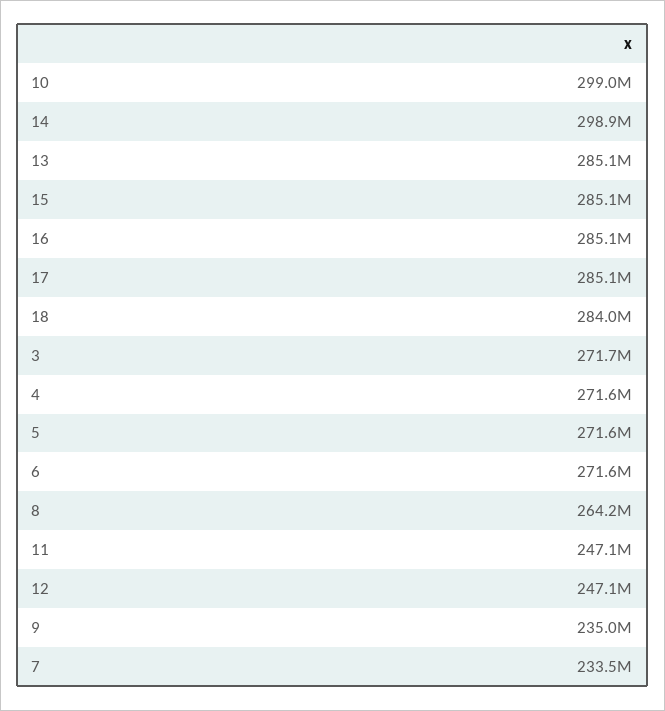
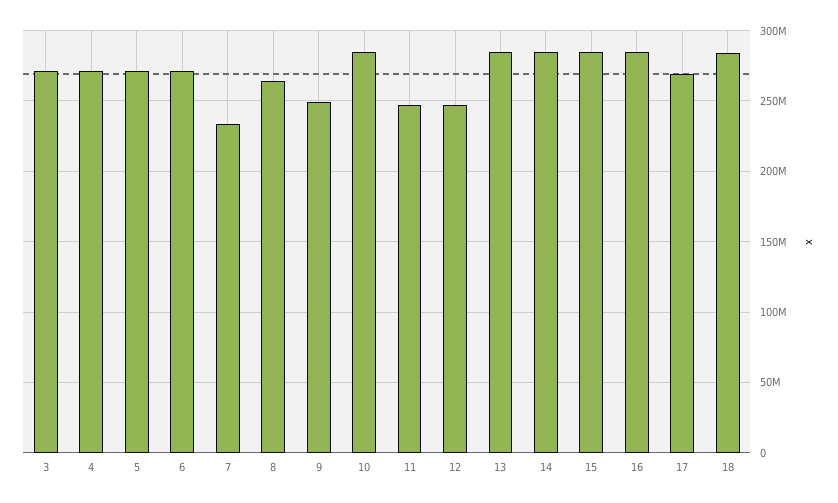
10: 299000000 -> 285000000
14: 298900000 -> 285000000
17: 285100000 -> 270000000
9: 235000000 -> 250000000

